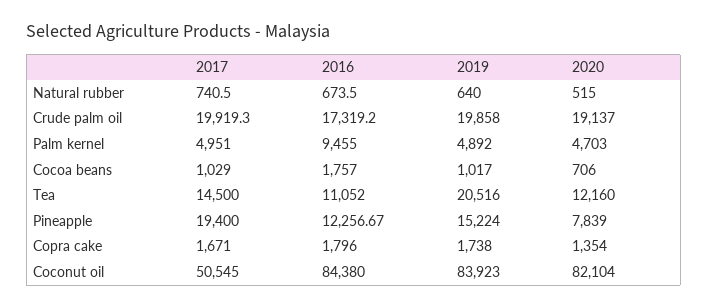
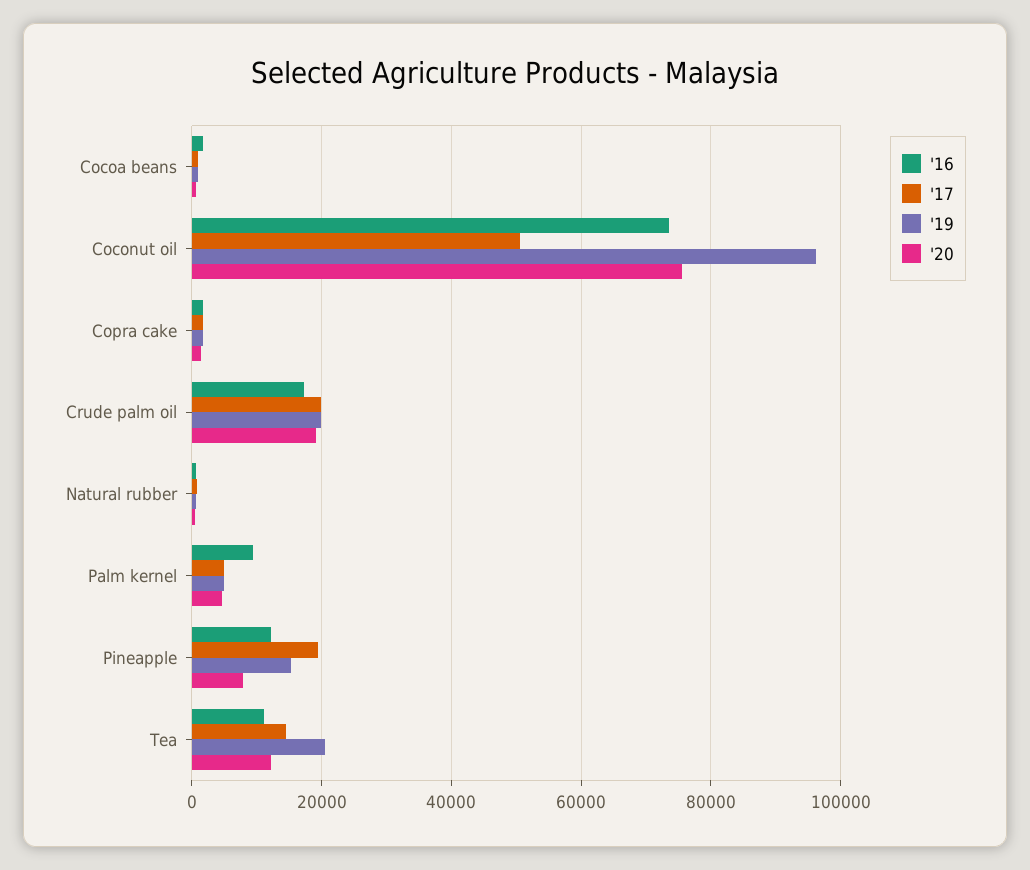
2016, Coconut oil: 84380 -> 74000
2019, Coconut oil: 83923 -> 96000
2020, Coconut oil: 82104 -> 76000

